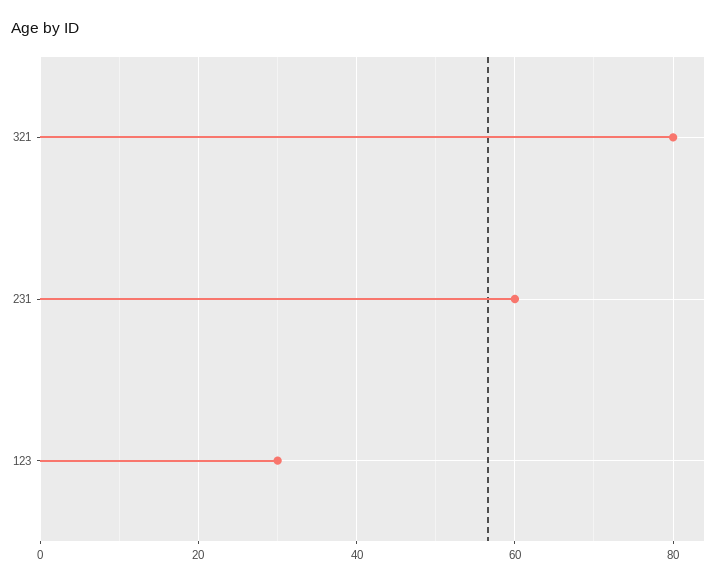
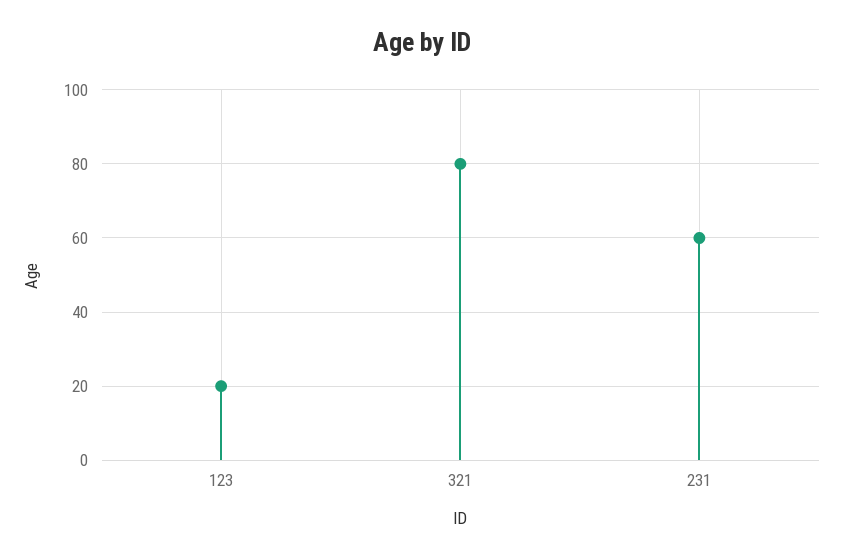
123: 30 -> 20

